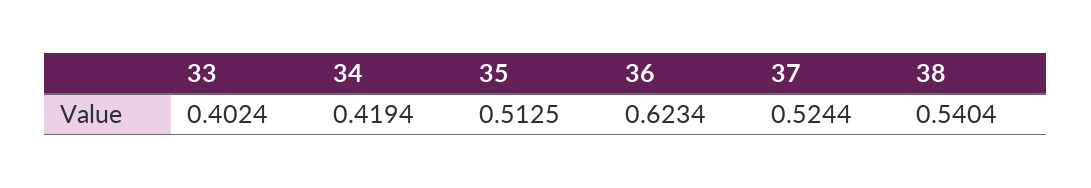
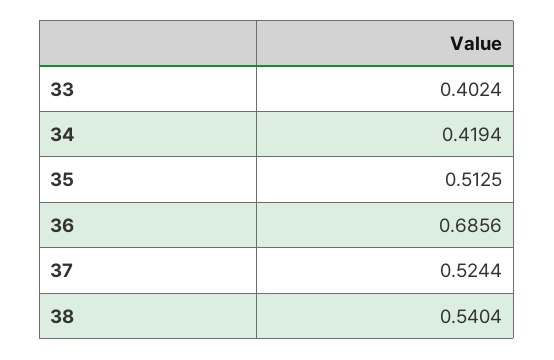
36: 0.6234 -> 0.6856

